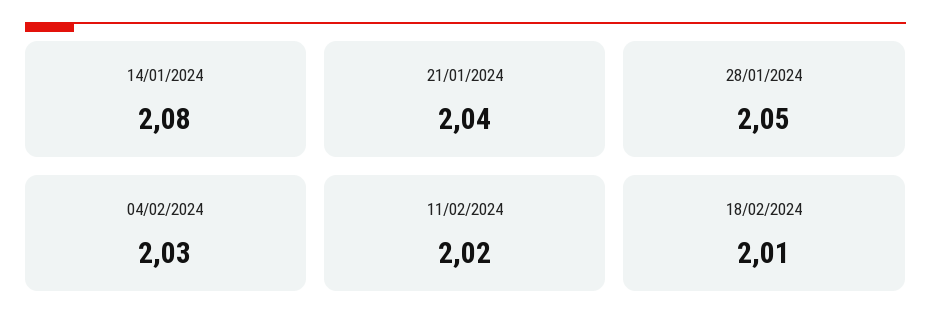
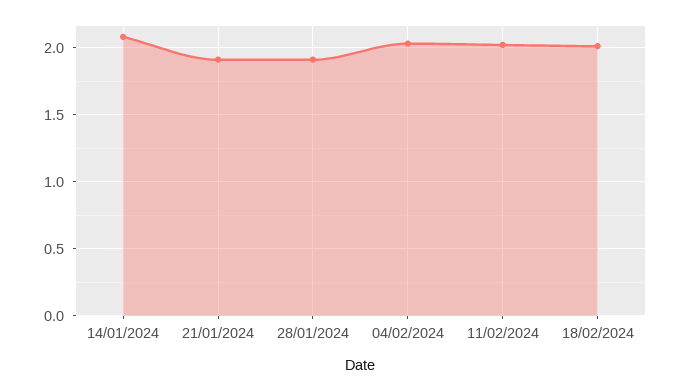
21/01/2024: 2.04 -> 1.9
28/01/2024: 2.05 -> 1.9

